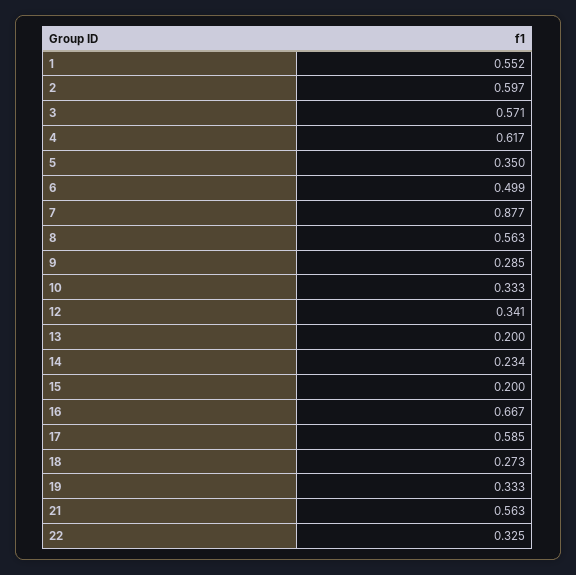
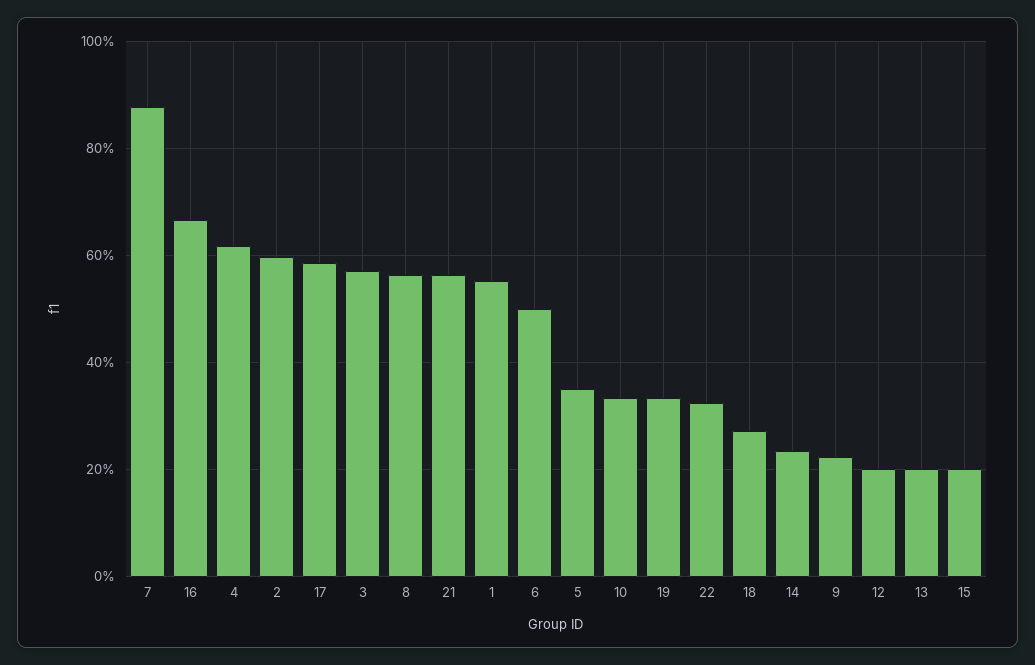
9: 0.285 -> 0.22
12: 0.341 -> 0.2

